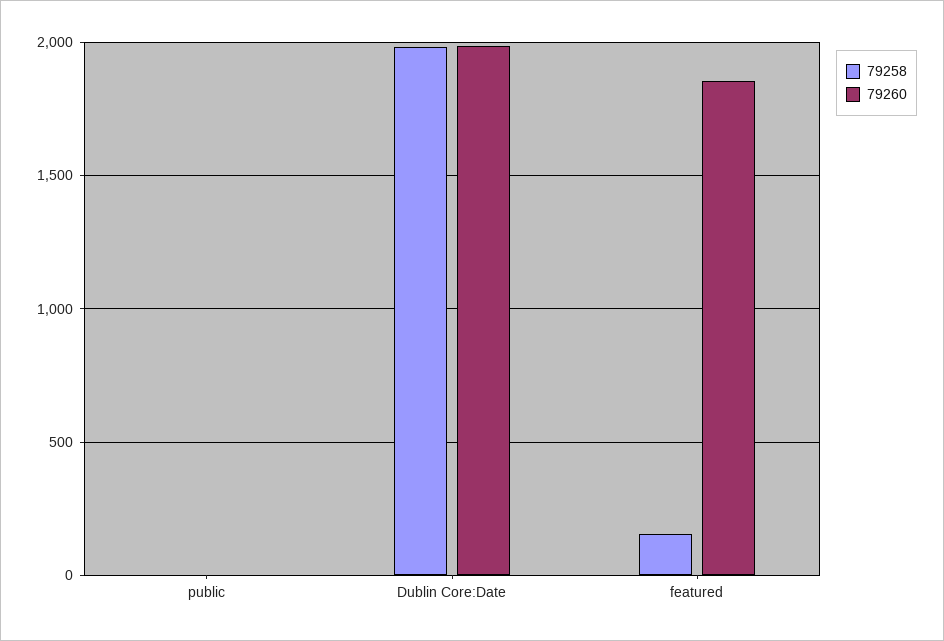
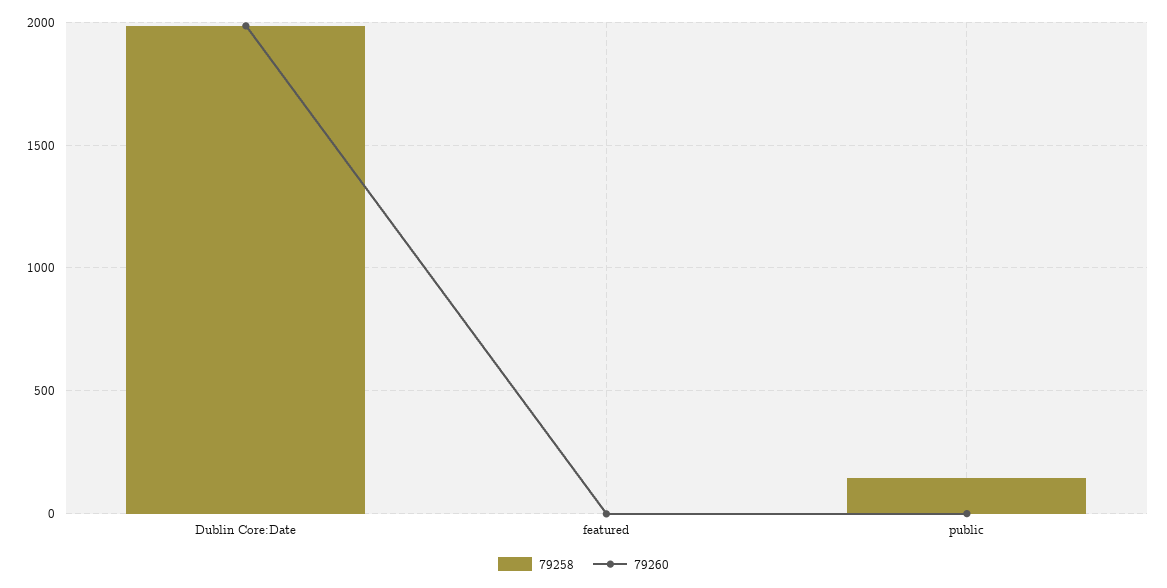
79258, public: 0 -> 150
79258, featured: 150 -> 0
79260, featured: 1850 -> 0

